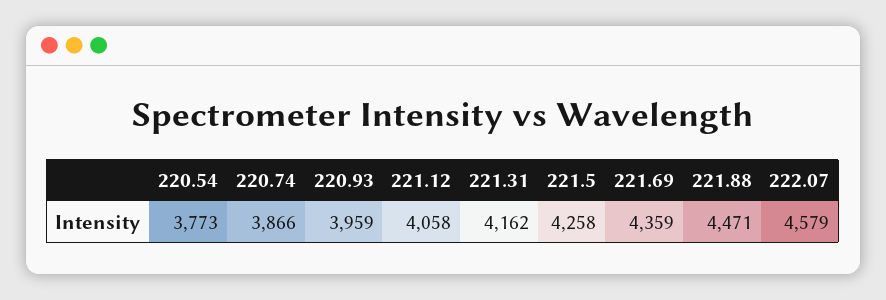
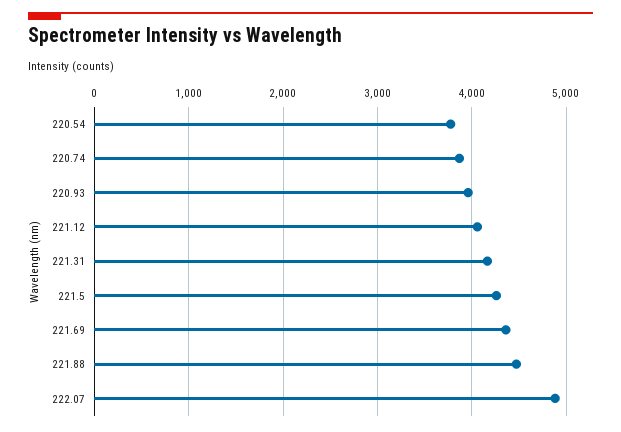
222.07: 4579 -> 4900

